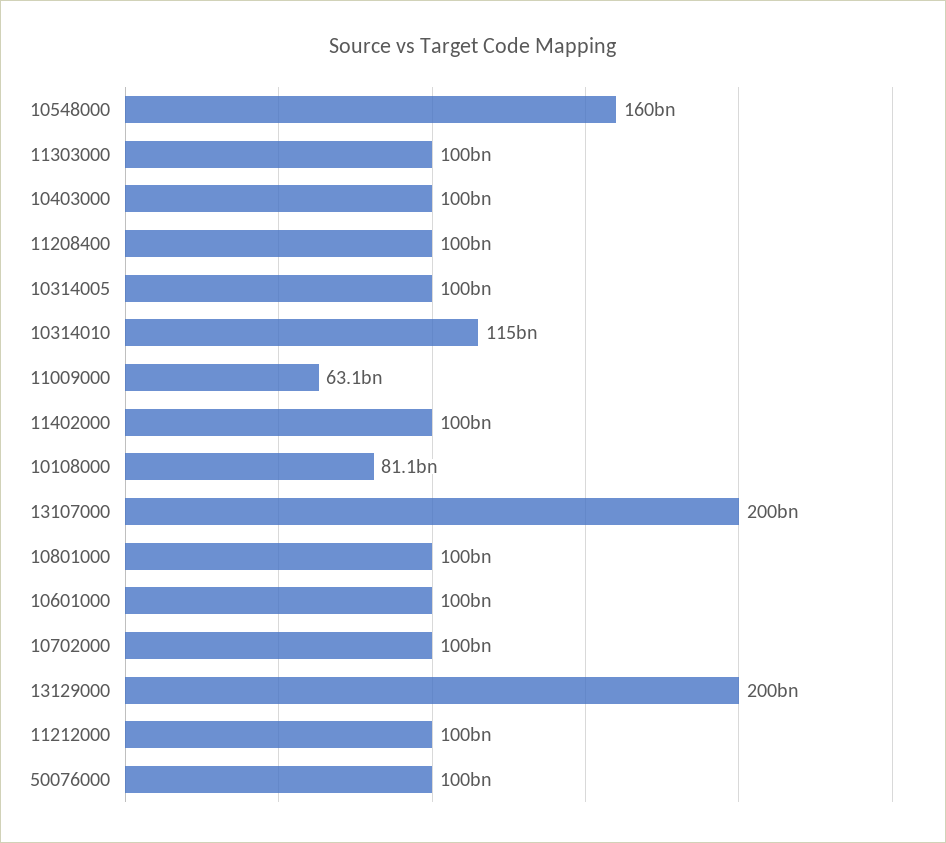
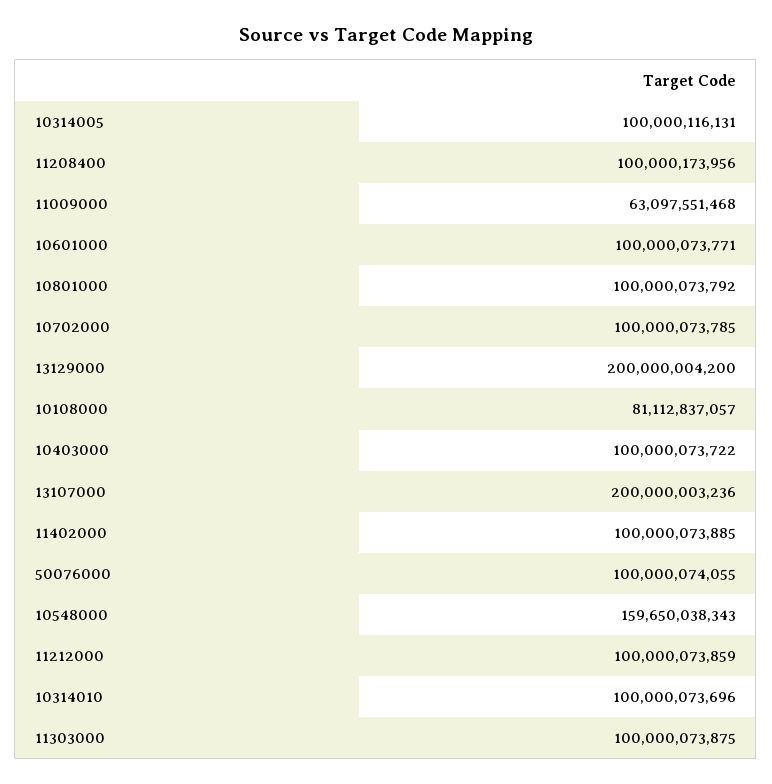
10314010: 115000000000 -> 100000073696

